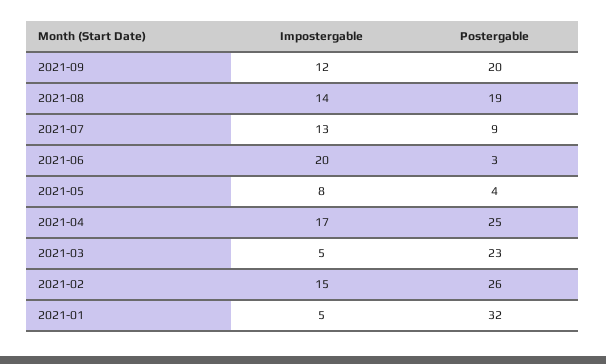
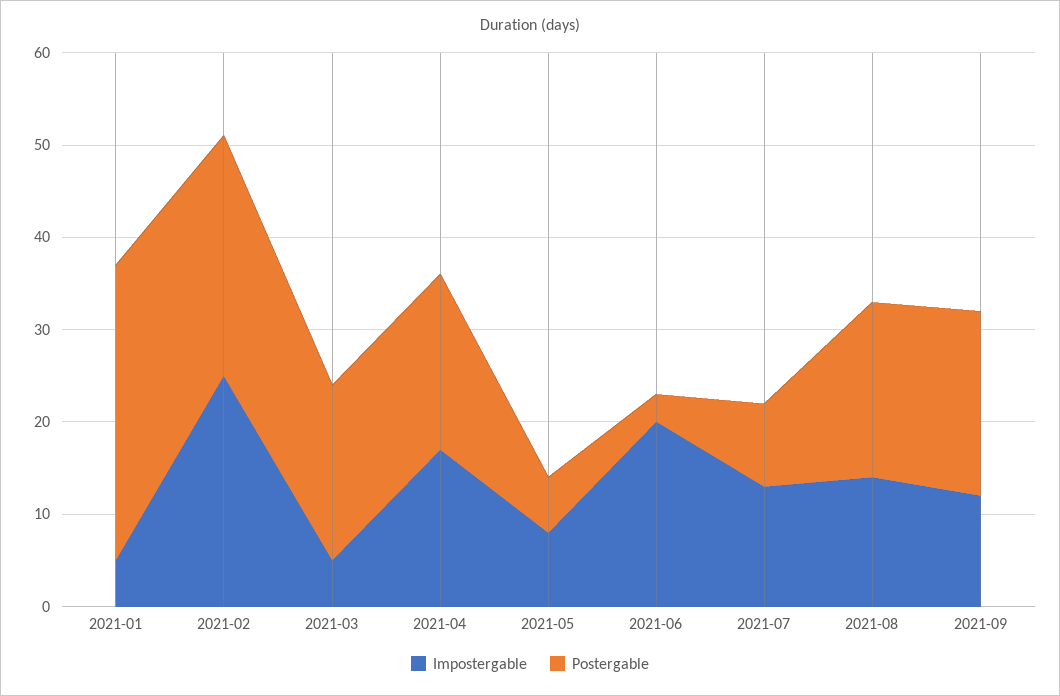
Postergable, 2021-05: 4 -> 6
Postergable, 2021-04: 25 -> 19
Postergable, 2021-03: 23 -> 19
Impostergable, 2021-02: 15 -> 25

